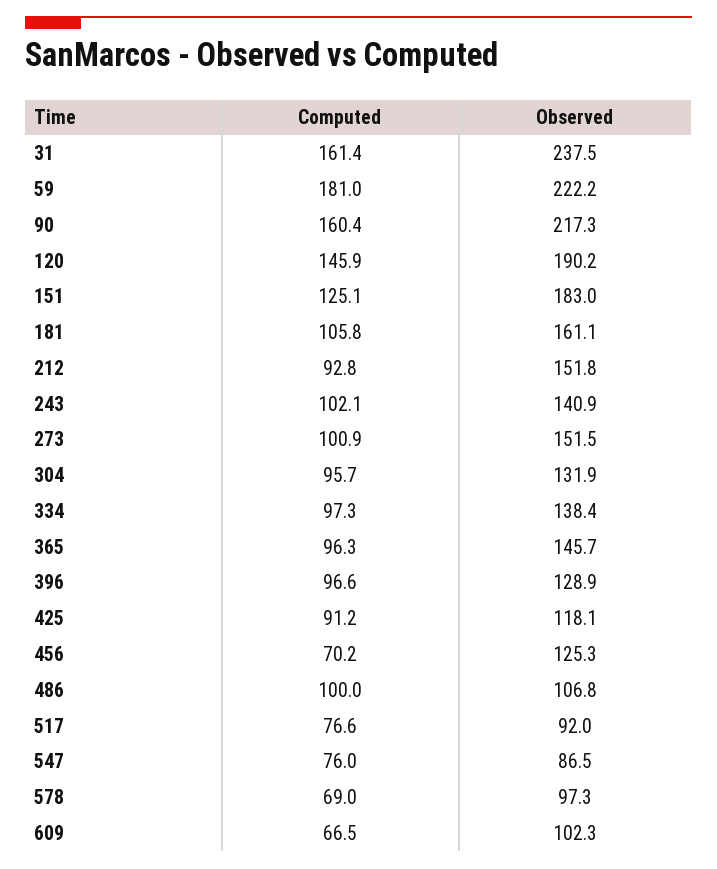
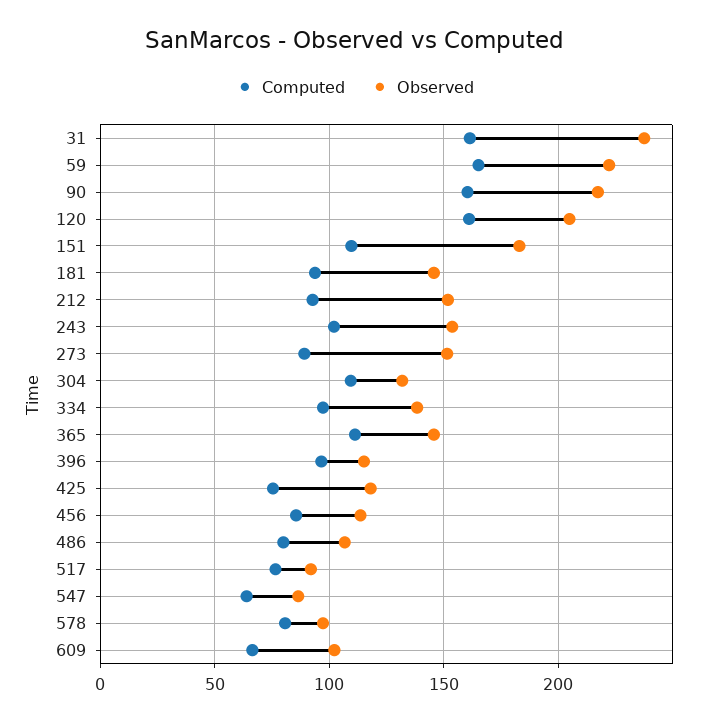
Computed, 59: 181 -> 165
Computed, 120: 145.9 -> 160
Observed, 120: 190.2 -> 205
Computed, 151: 125.1 -> 110
Computed, 181: 105.8 -> 95
Observed, 181: 161.1 -> 145
Observed, 243: 140.9 -> 155
Computed, 273: 100.9 -> 90
Computed, 304: 95.7 -> 110
Computed, 365: 96.3 -> 110
Observed, 396: 128.9 -> 115
Computed, 425: 91.2 -> 75
Computed, 456: 70.2 -> 85
Observed, 456: 125.3 -> 115
Computed, 486: 100 -> 80
Computed, 547: 76 -> 65
Computed, 578: 69 -> 80

